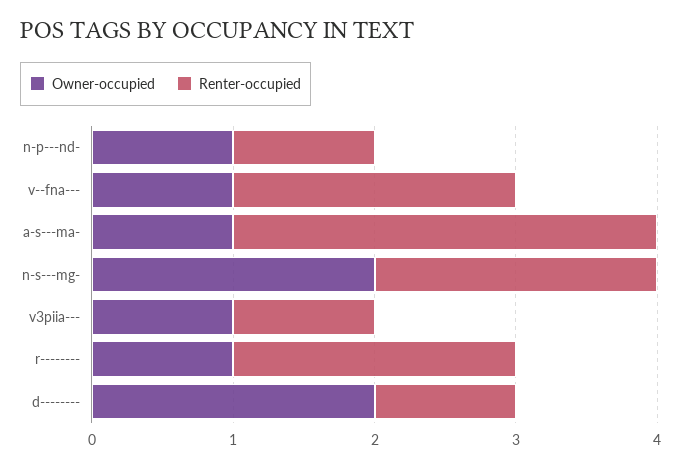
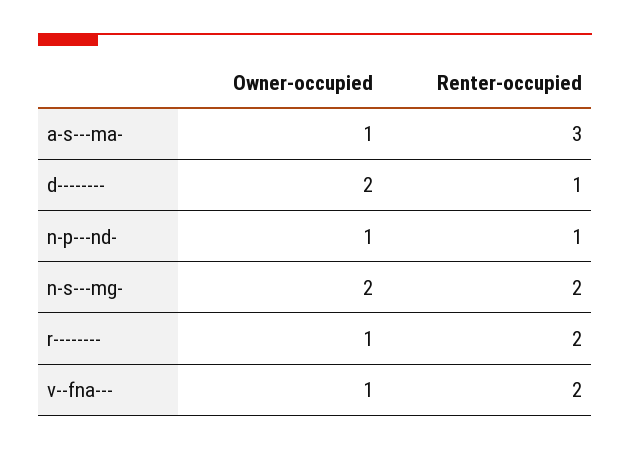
Owner-occupied, v3piia---: 1 -> none
Renter-occupied, v3piia---: 1 -> none

